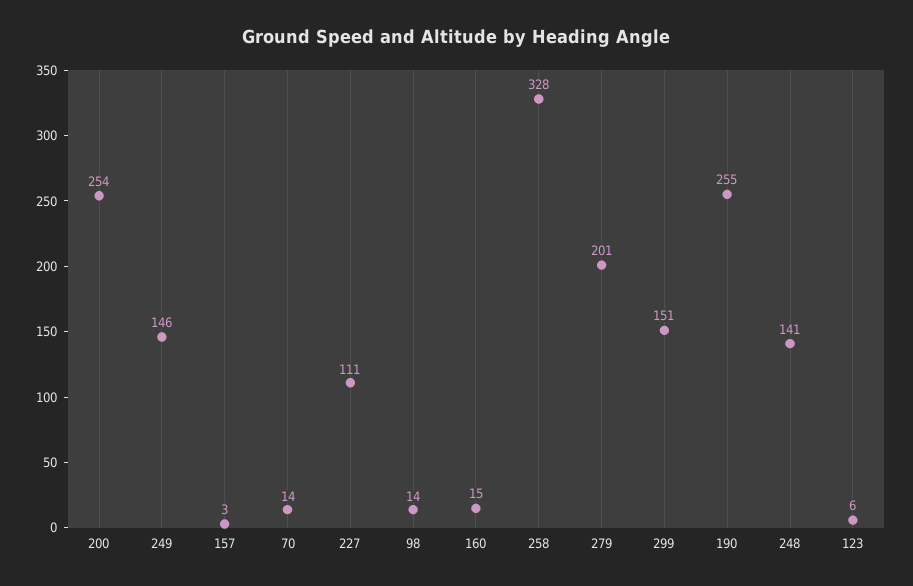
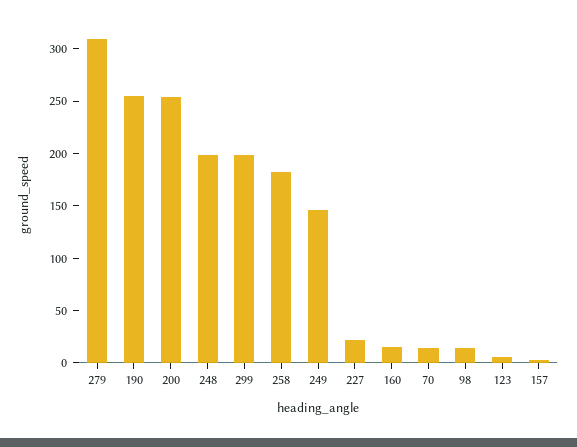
227: 111 -> 20
258: 328 -> 180
279: 201 -> 310
299: 151 -> 200
248: 141 -> 200

